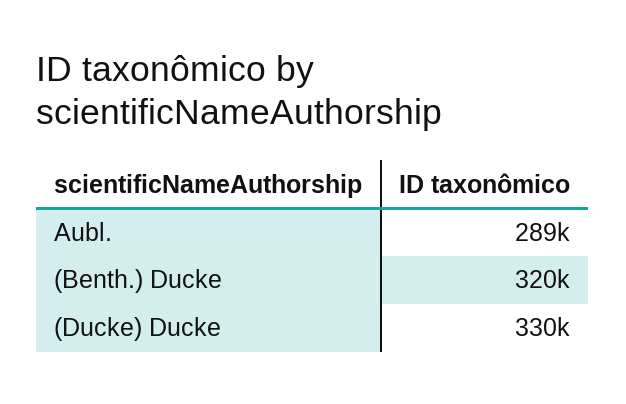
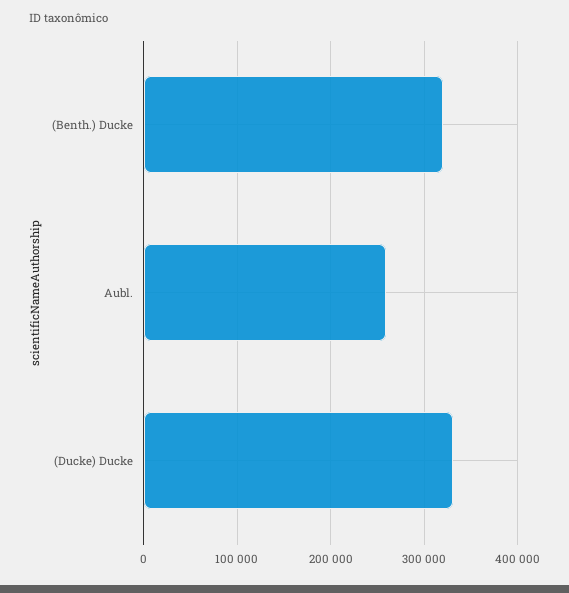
Aubl.: 289000 -> 260000

